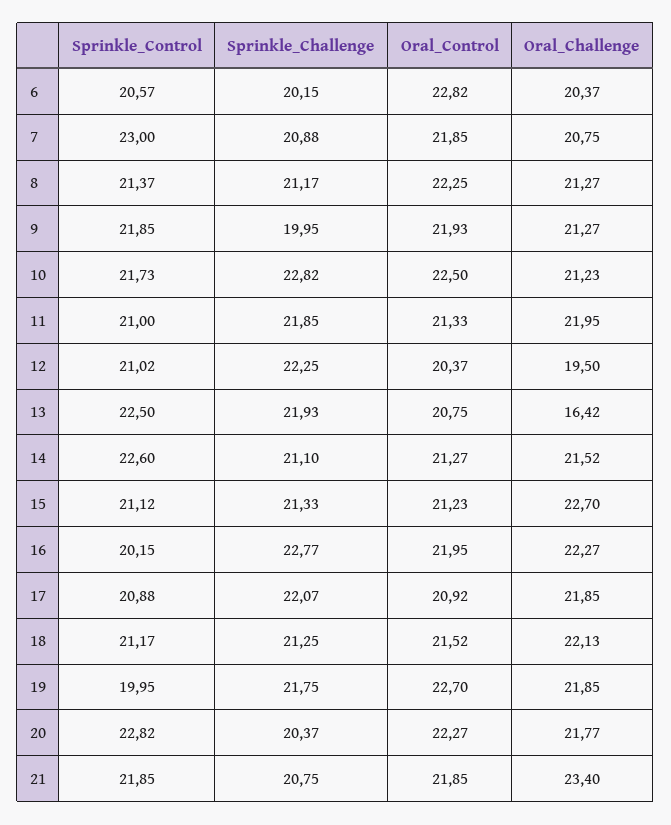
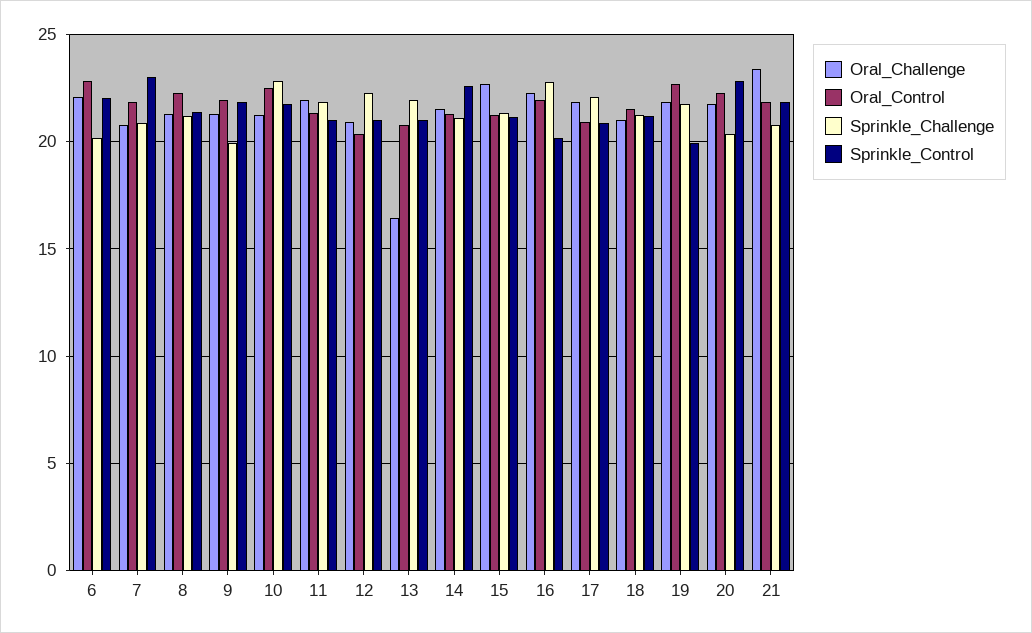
Sprinkle_Control, 6: 20.57 -> 22
Oral_Challenge, 6: 20.37 -> 22
Oral_Challenge, 12: 19.5 -> 21
Sprinkle_Control, 13: 22.5 -> 21
Oral_Challenge, 18: 22.13 -> 21

